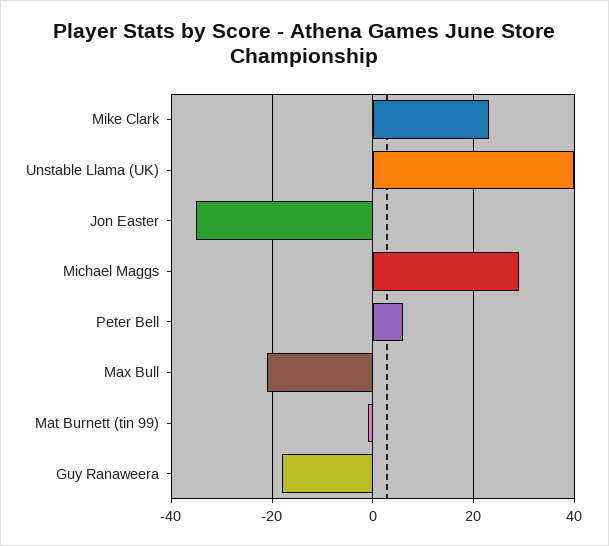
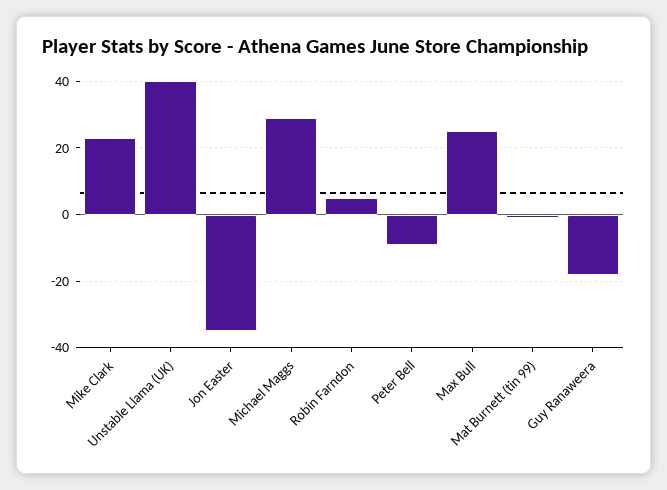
Peter Bell: 5 -> -10
Max Bull: -20 -> 25
Robin Farndon: none -> 5

